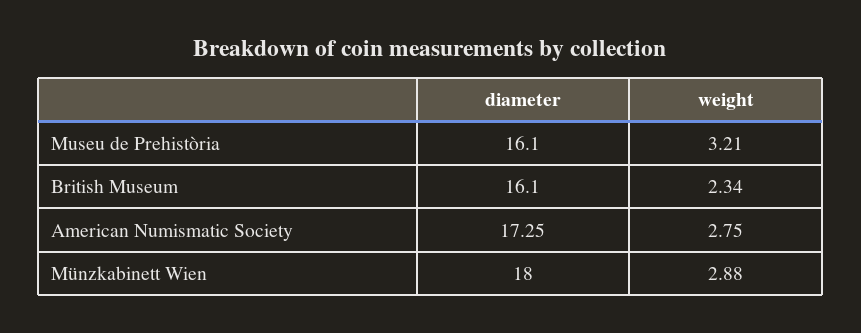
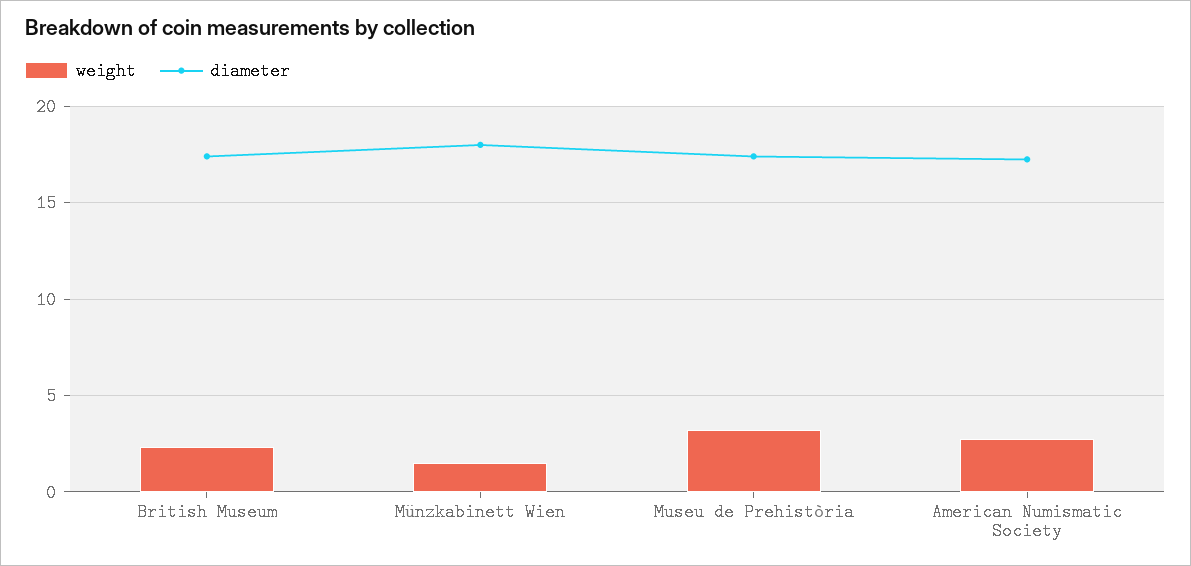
diameter, Museu de Prehistòria: 16.1 -> 17.5
diameter, British Museum: 16.1 -> 17.5
weight, Münzkabinett Wien: 2.88 -> 1.5

